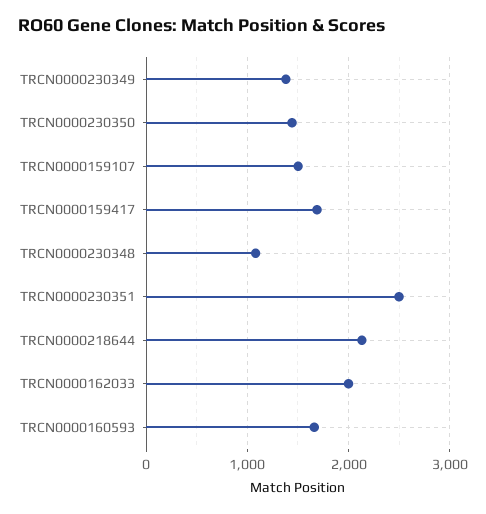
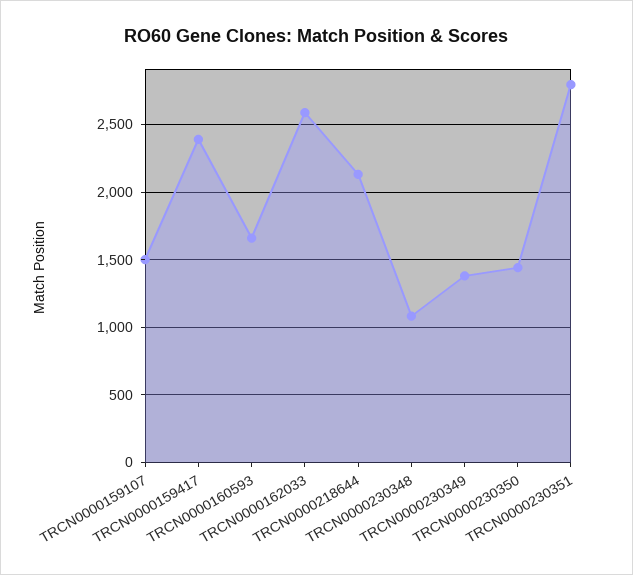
TRCN0000159417: 1700 -> 2400
TRCN0000230351: 2500 -> 2800
TRCN0000162033: 2000 -> 2600

